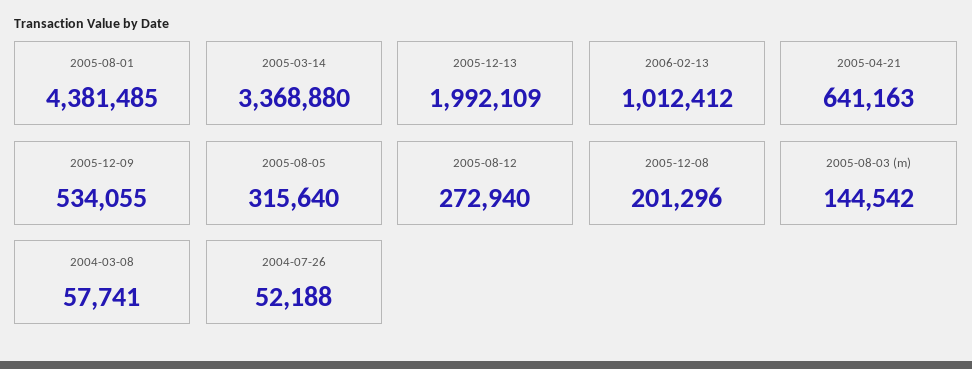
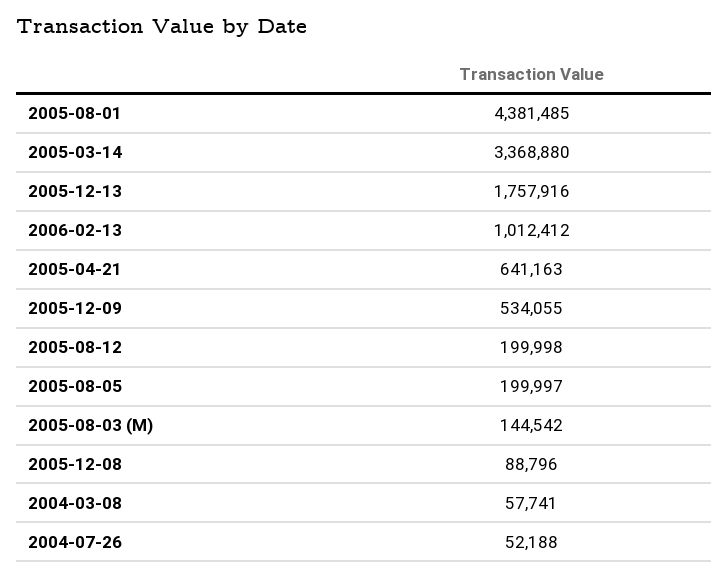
2005-12-13: 1992109 -> 1757916
2005-08-05: 315640 -> 199997
2005-08-12: 272940 -> 199998
2005-12-08: 201296 -> 88796

